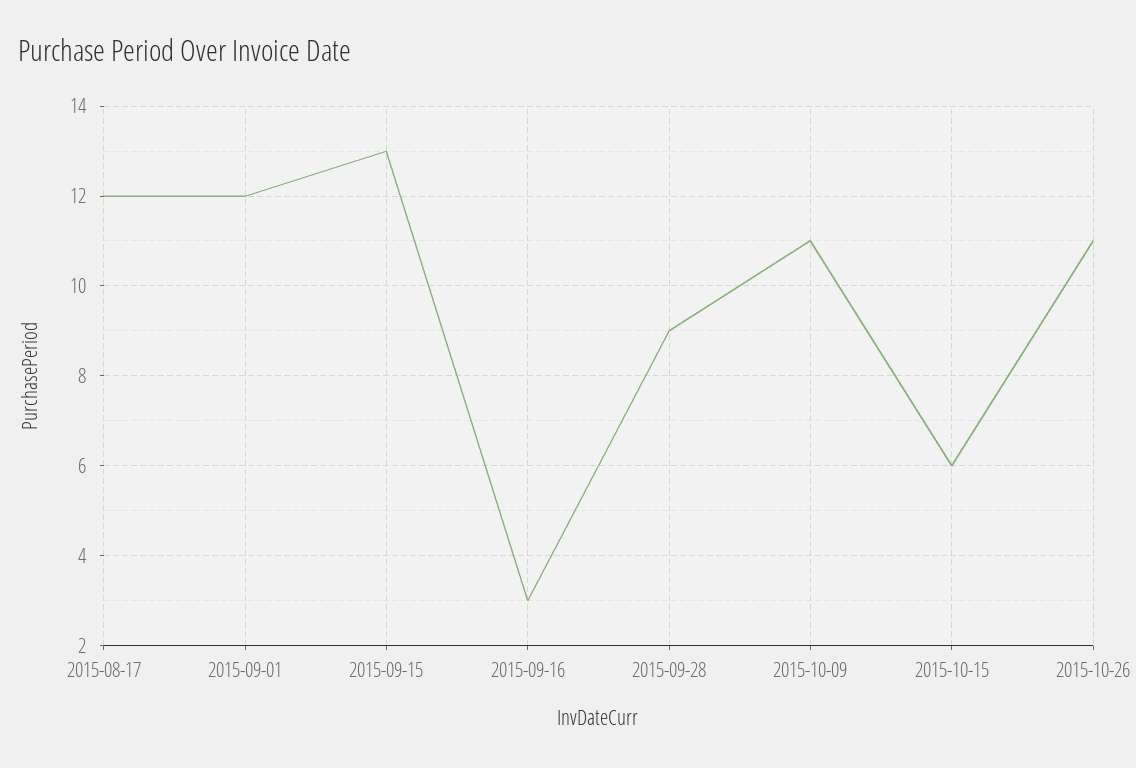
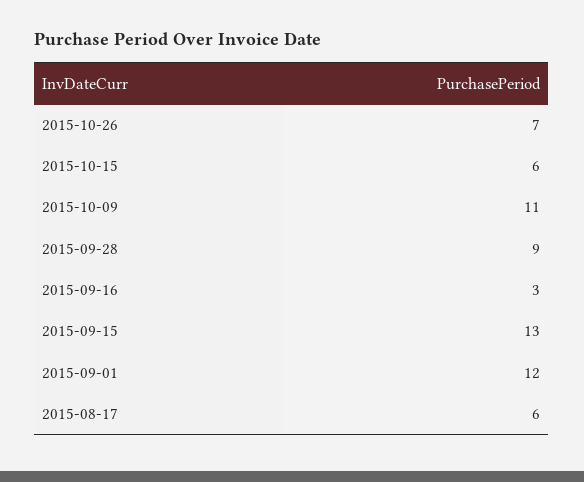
2015-08-17: 12 -> 6
2015-10-26: 11 -> 7

